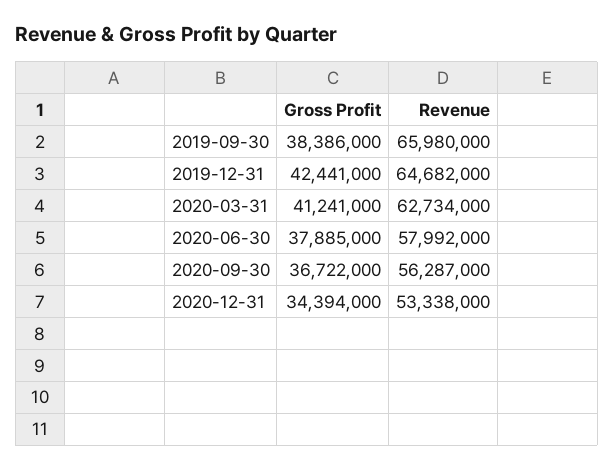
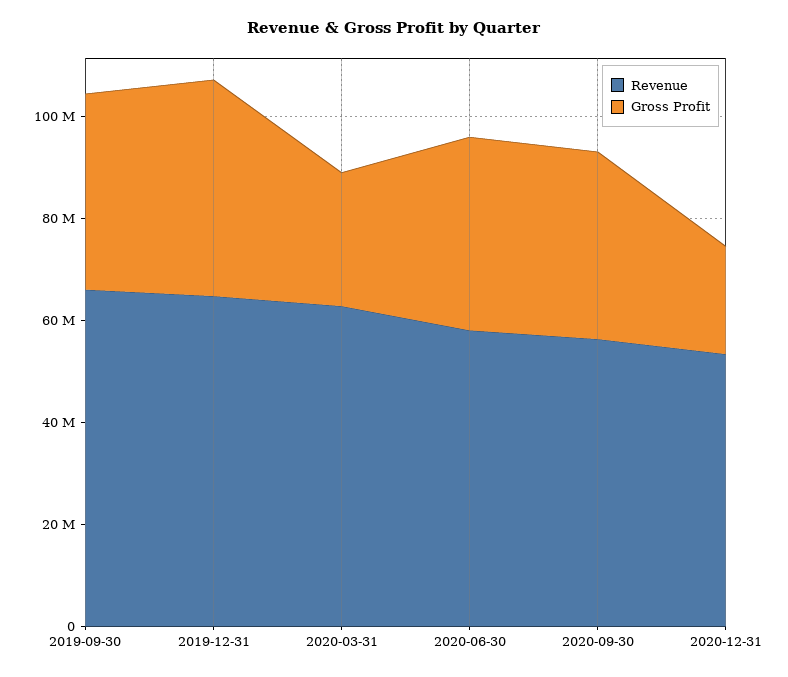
Gross Profit, 2020-03-31: 41241000 -> 25000000
Gross Profit, 2020-12-31: 34394000 -> 20000000

